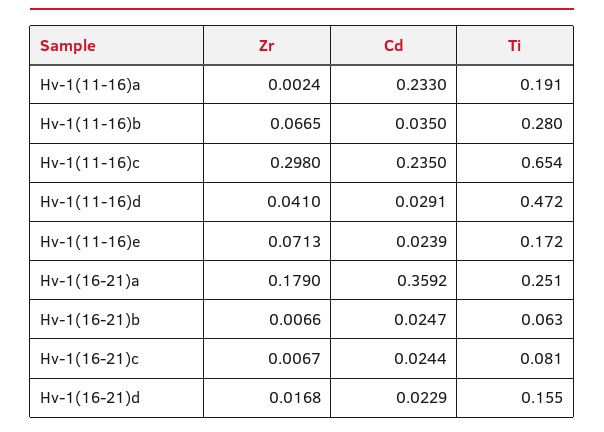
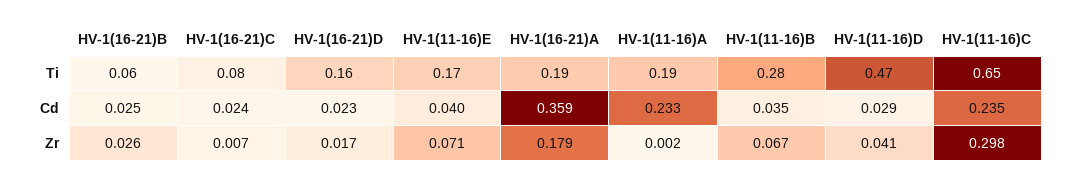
Cd, Hv-1(11-16)e: 0.0239 -> 0.04
Ti, Hv-1(16-21)a: 0.251 -> 0.19
Zr, Hv-1(16-21)b: 0.0066 -> 0.026

